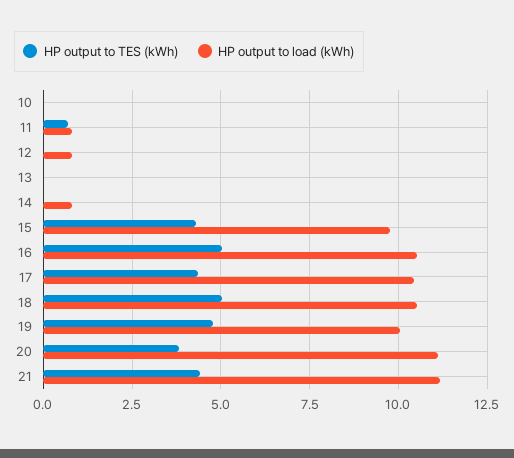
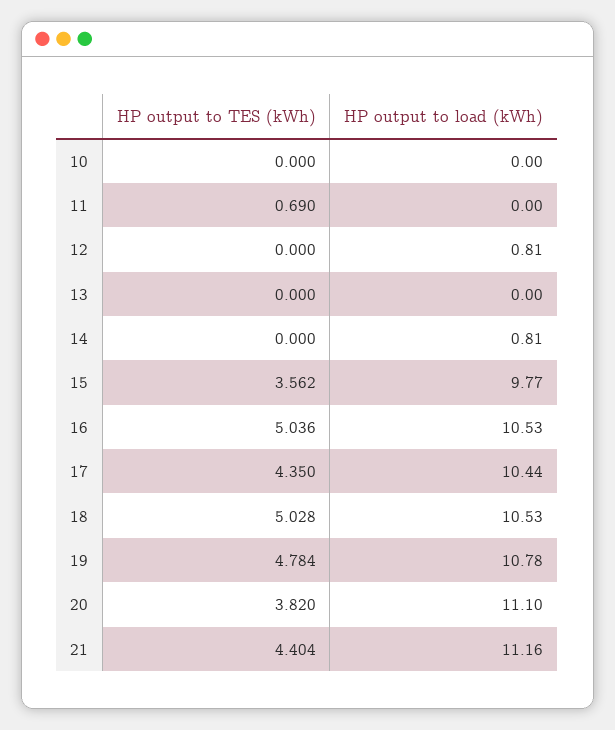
HP output to load (kWh), 11: 0.75 -> 0
HP output to TES (kWh), 15: 4.25 -> 3.562
HP output to load (kWh), 19: 10 -> 10.78

